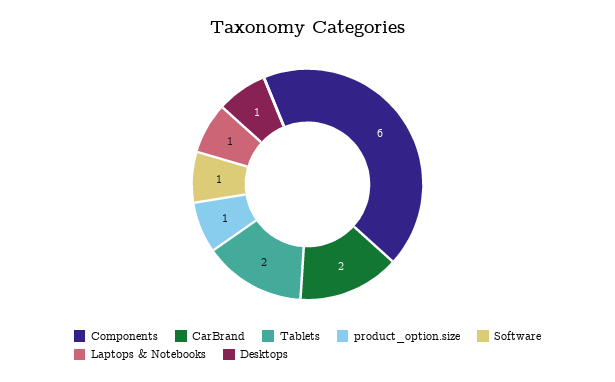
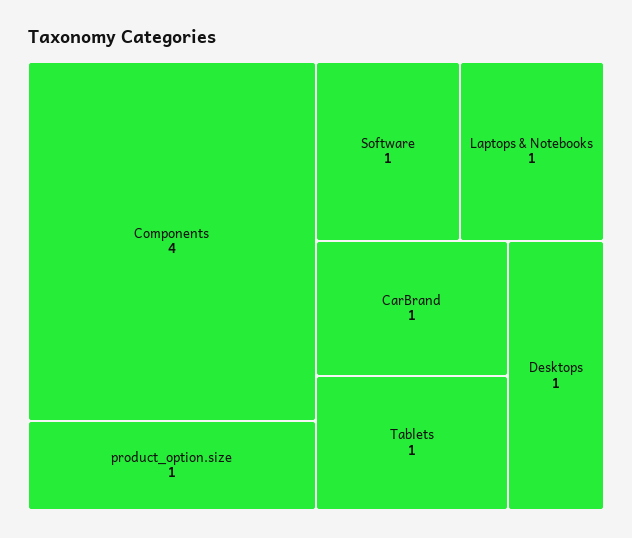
Components: 6 -> 4
CarBrand: 2 -> 1
Tablets: 2 -> 1

